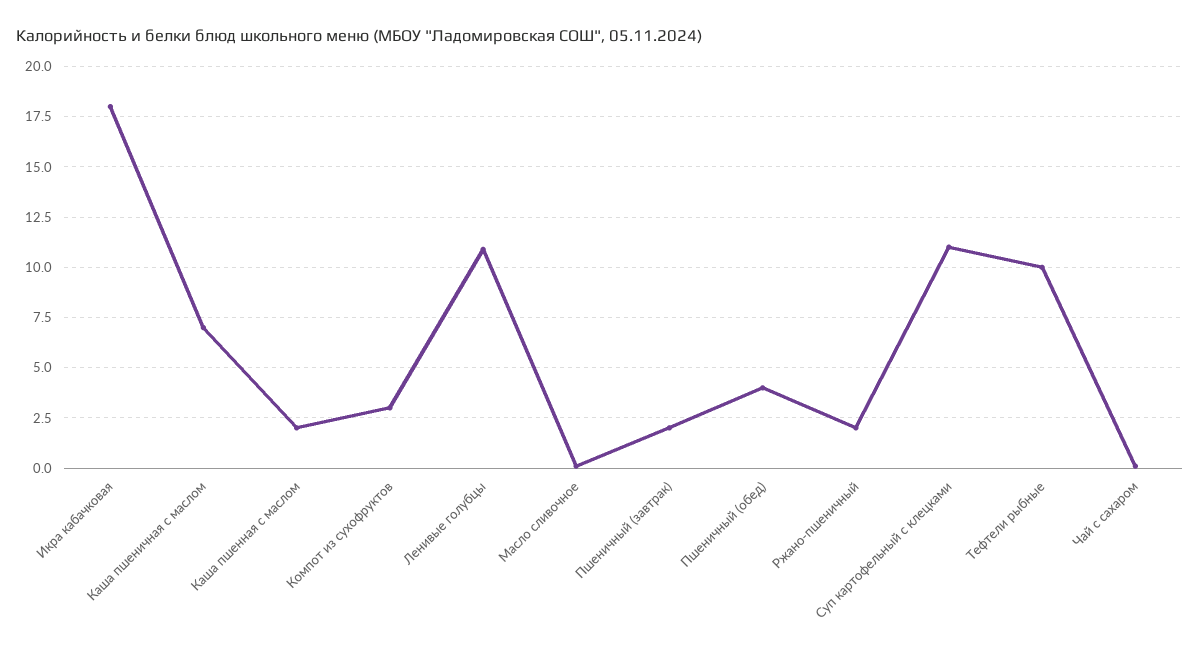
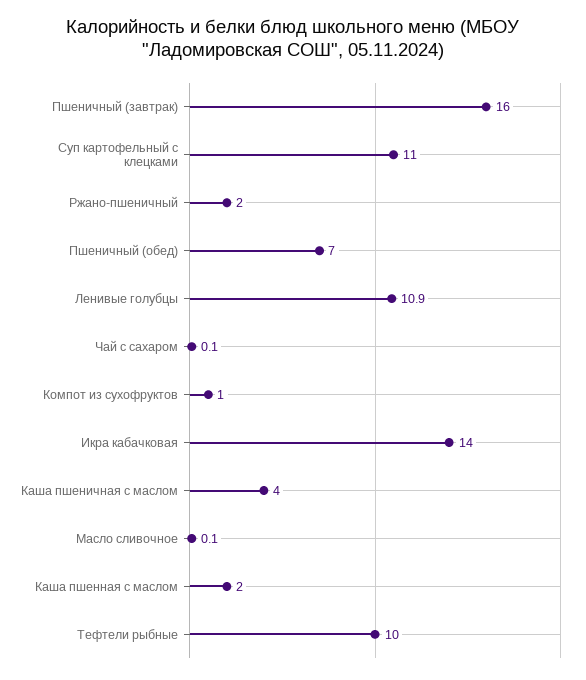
Икра кабачковая: 18 -> 14
Каша пшеничная с маслом: 7 -> 4
Компот из сухофруктов: 3 -> 1
Пшеничный (завтрак): 2 -> 16
Пшеничный (обед): 4 -> 7

